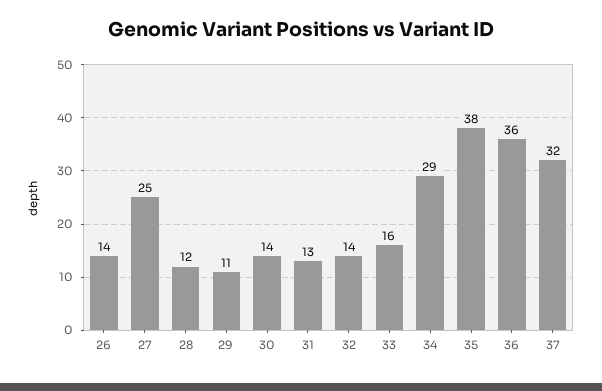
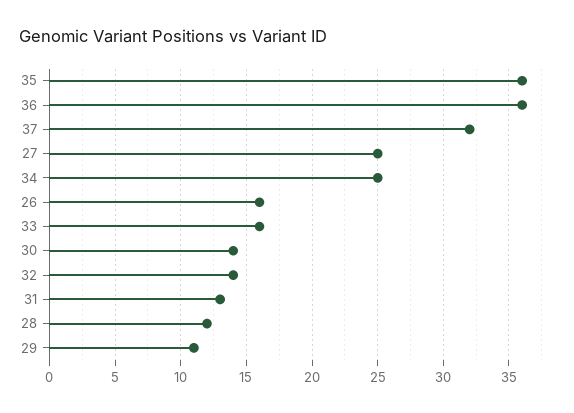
26: 14 -> 16
34: 29 -> 25
35: 38 -> 36

